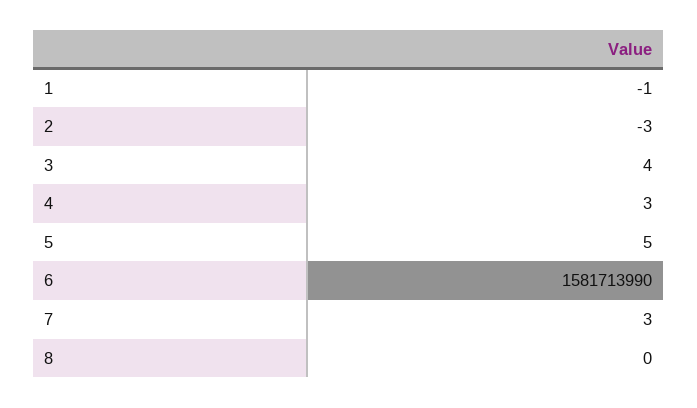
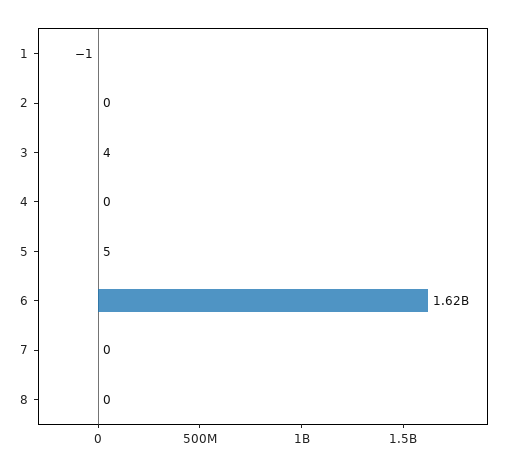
2: -3 -> 0
4: 3 -> 0
6: 1581713990 -> 1620000000
7: 3 -> 0

